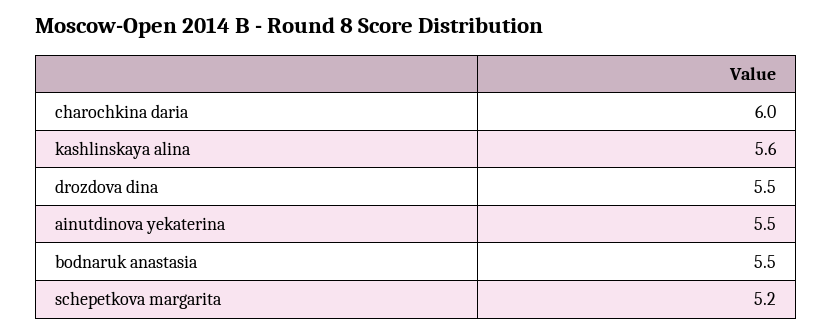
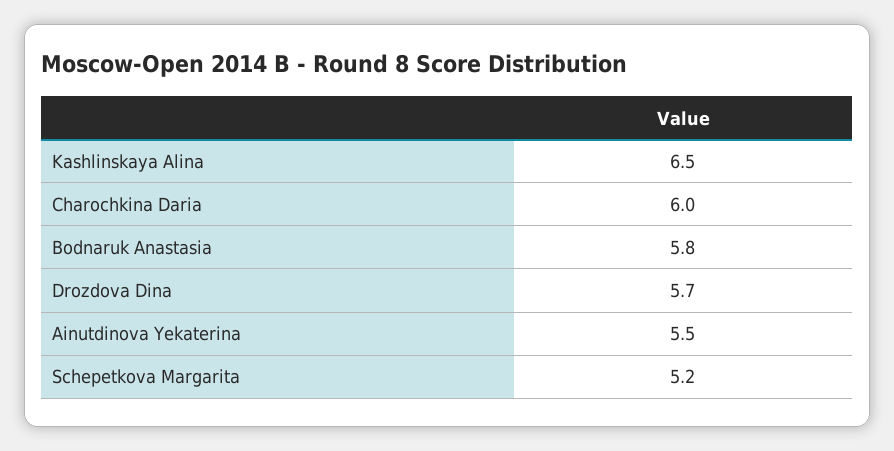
kashlinskaya alina: 5.6 -> 6.5
drozdova dina: 5.5 -> 5.7
bodnaruk anastasia: 5.5 -> 5.8

